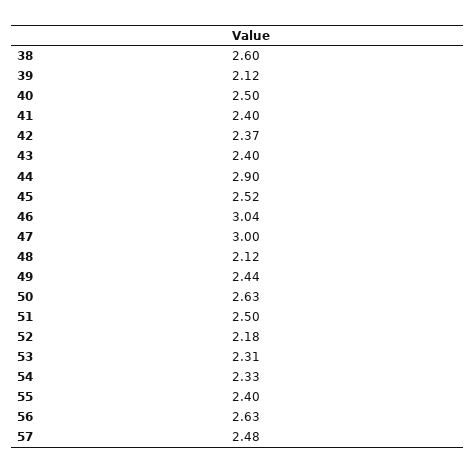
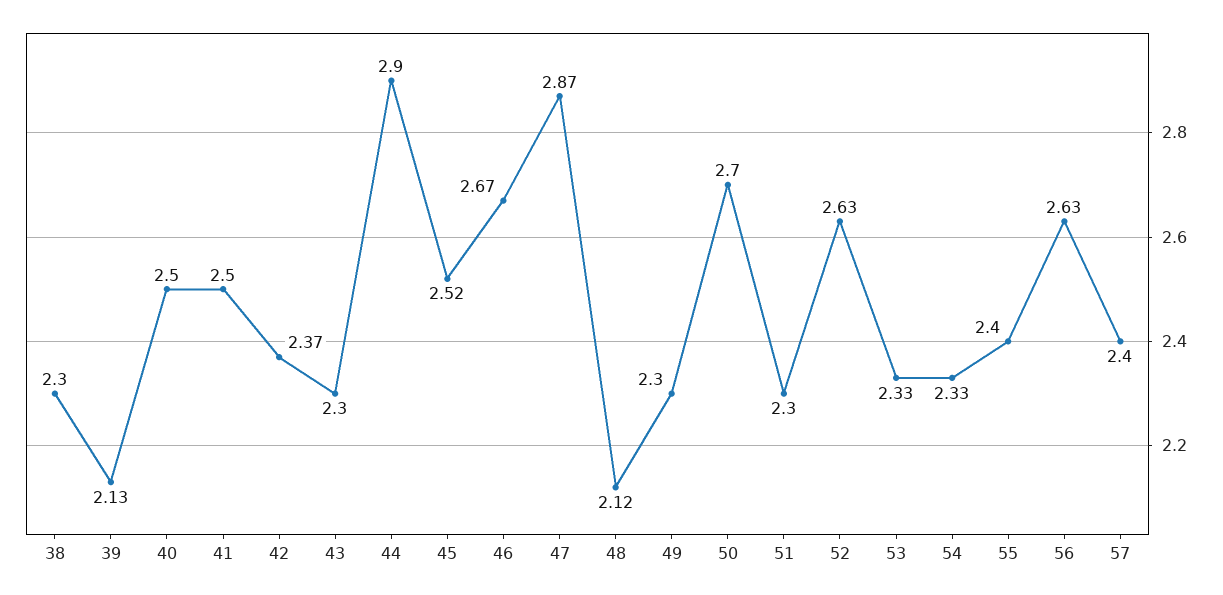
38: 2.6 -> 2.3
39: 2.12 -> 2.13
41: 2.4 -> 2.5
43: 2.4 -> 2.3
46: 3.04 -> 2.67
47: 3 -> 2.87
49: 2.44 -> 2.3
50: 2.63 -> 2.7
51: 2.5 -> 2.3
52: 2.18 -> 2.63
53: 2.31 -> 2.33
57: 2.48 -> 2.4

